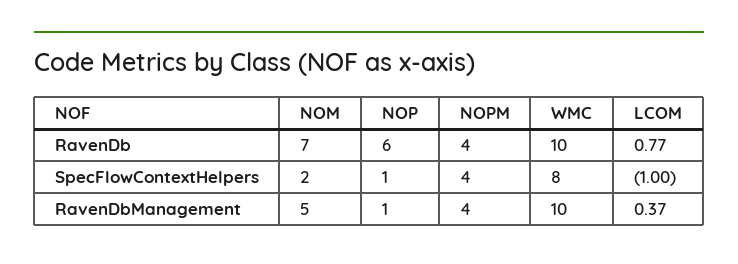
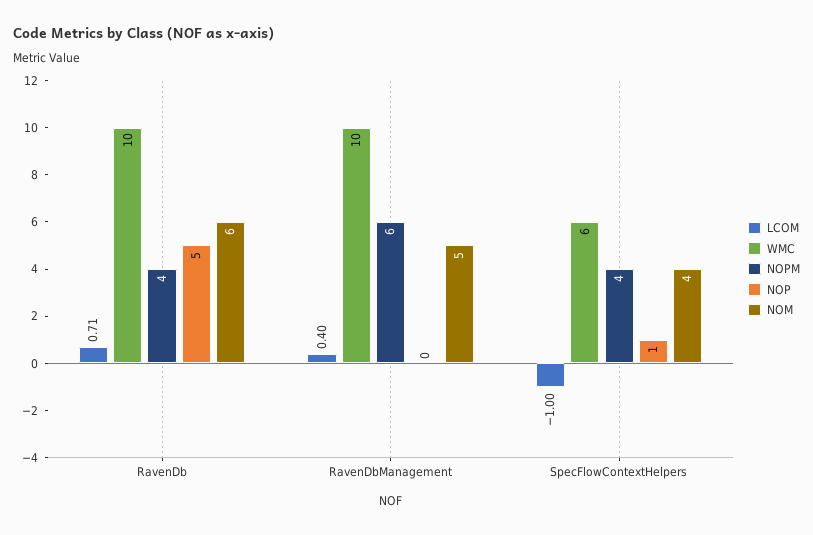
NOM, RavenDb: 7 -> 6
NOP, RavenDb: 6 -> 5
LCOM, RavenDb: 0.77 -> 0.71
NOM, SpecFlowContextHelpers: 2 -> 4
WMC, SpecFlowContextHelpers: 8 -> 6
NOP, RavenDbManagement: 1 -> 0
NOPM, RavenDbManagement: 4 -> 6
LCOM, RavenDbManagement: 0.37 -> 0.4

